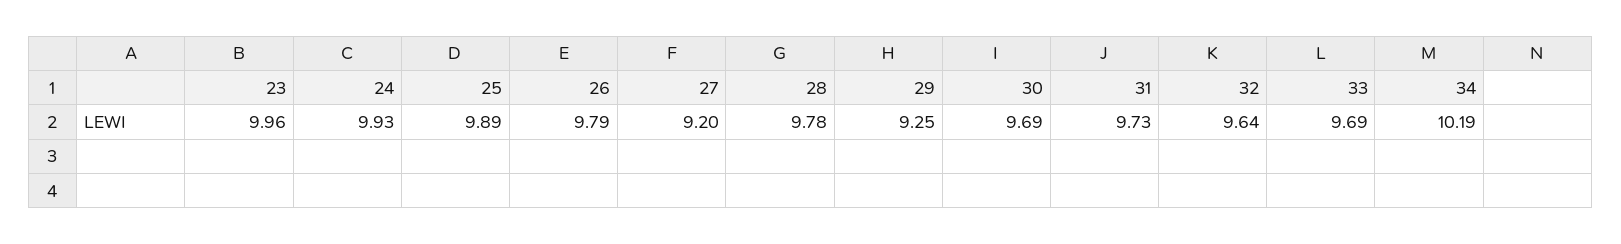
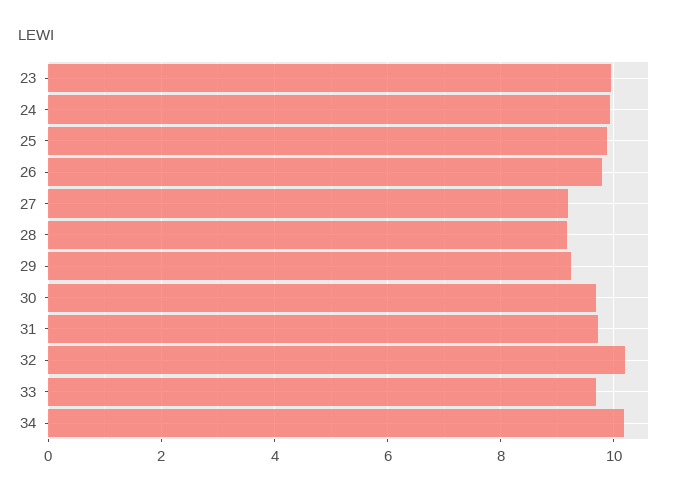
28: 9.78 -> 9.2
32: 9.64 -> 10.2

